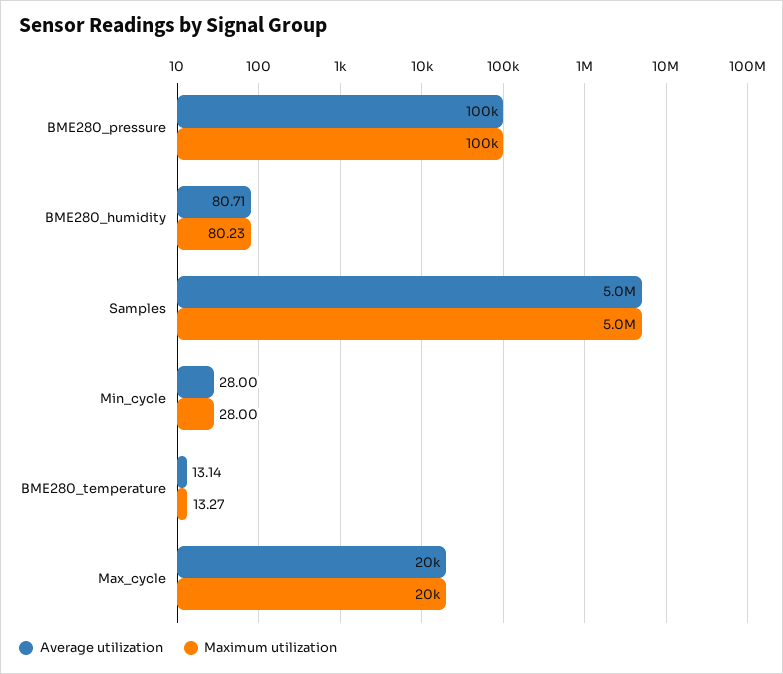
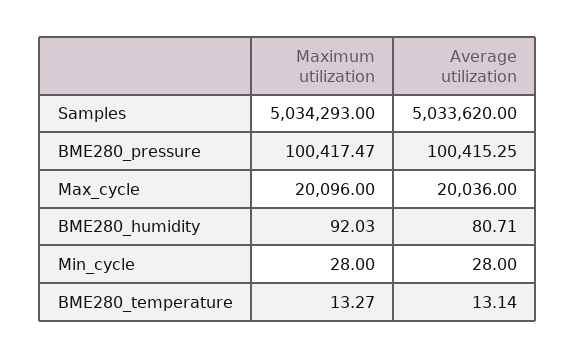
Maximum utilization, BME280_humidity: 80.23 -> 92.03

